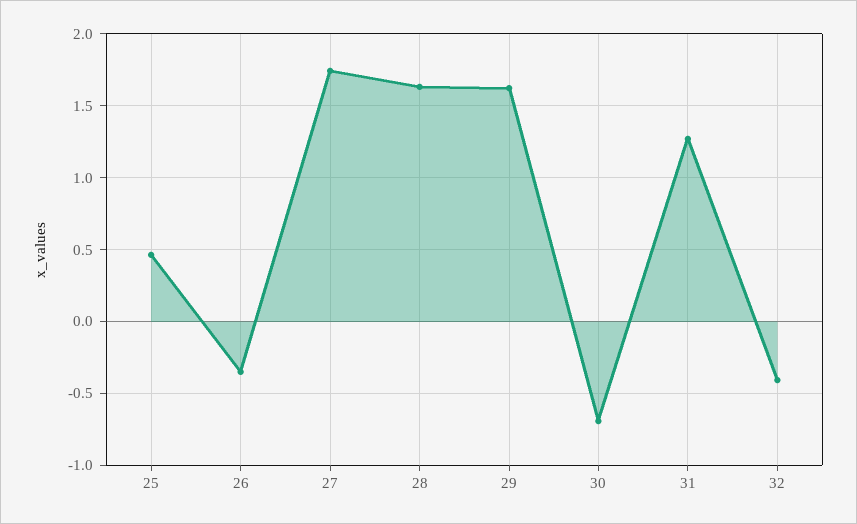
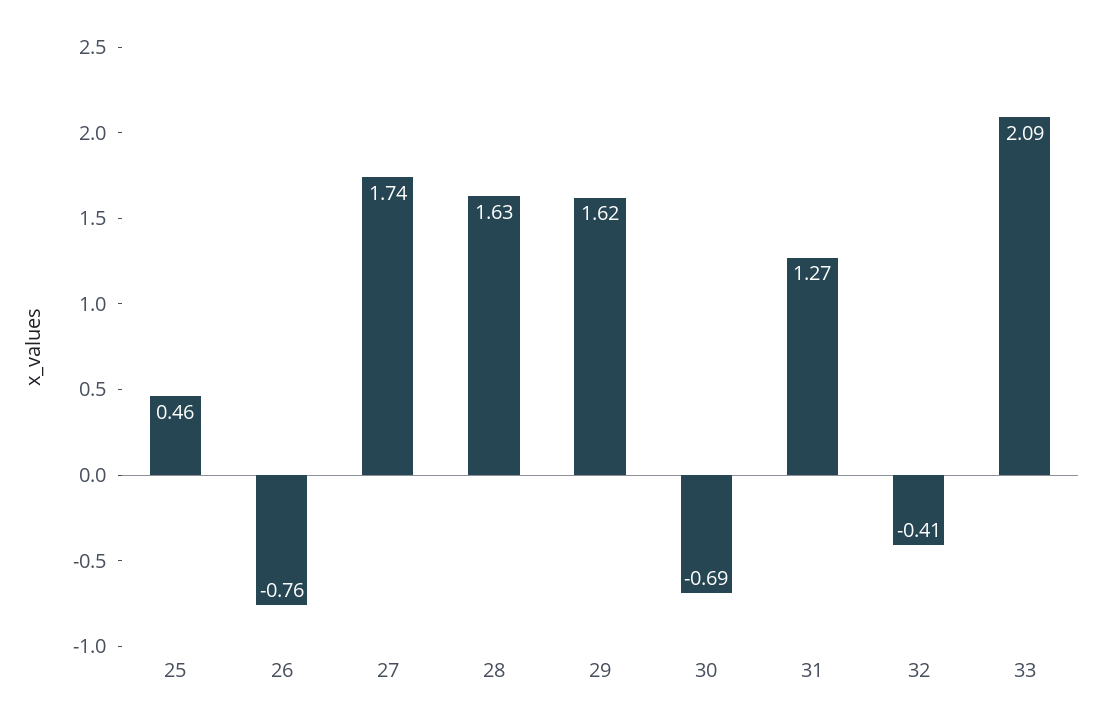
26: -0.35 -> -0.76
33: none -> 2.09

